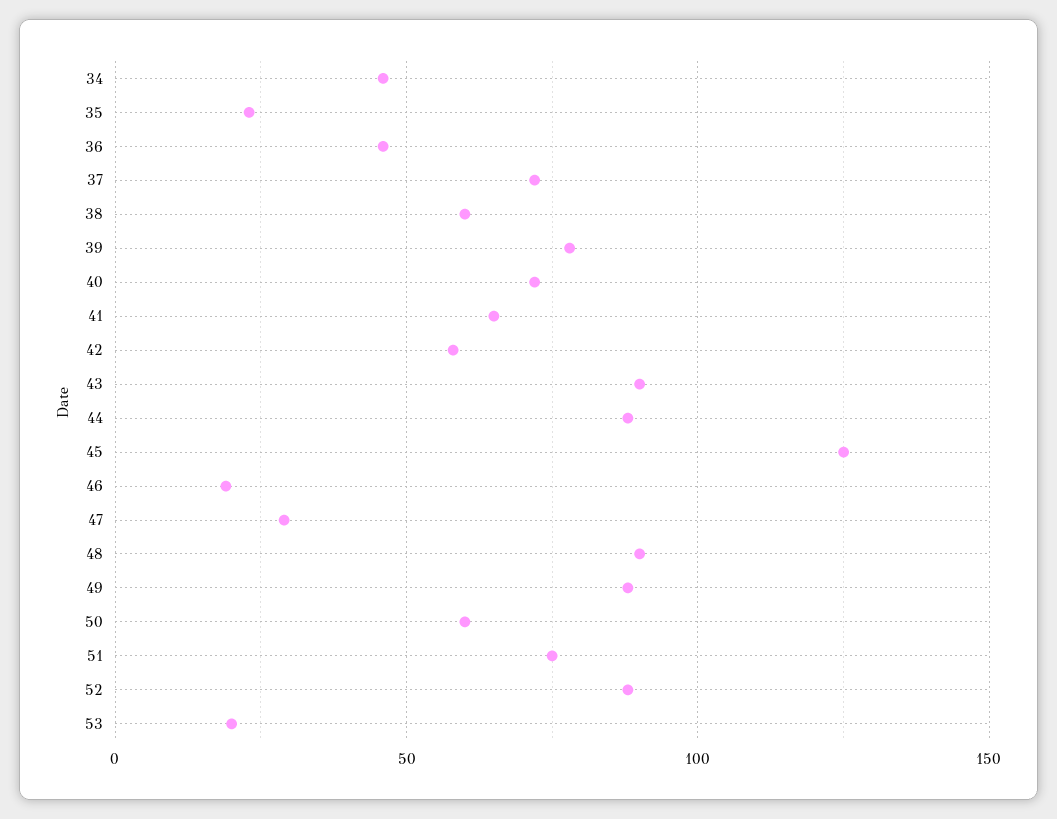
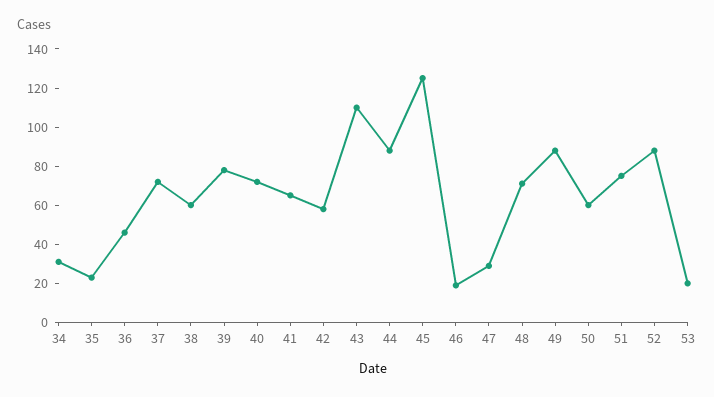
34: 45 -> 30
43: 90 -> 110
48: 90 -> 70

